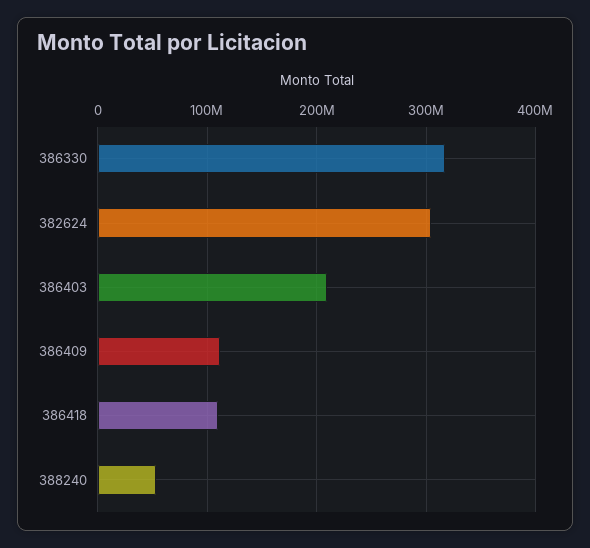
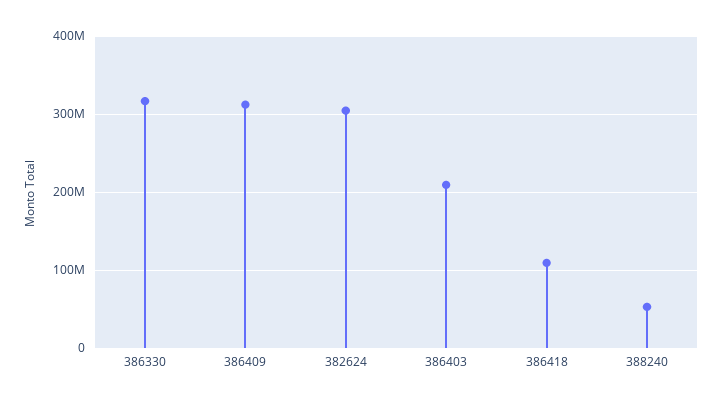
386409: 110000000 -> 310000000

